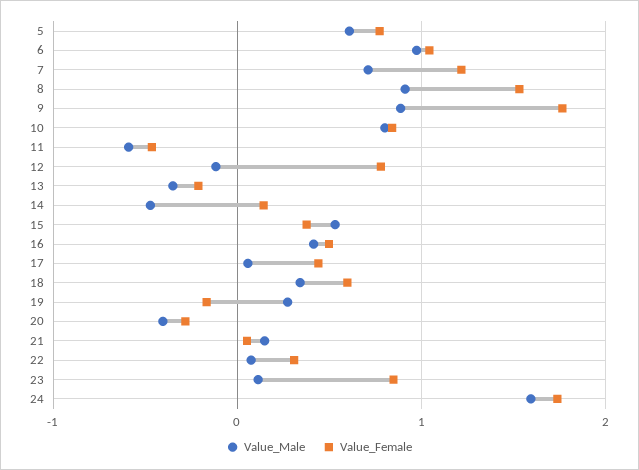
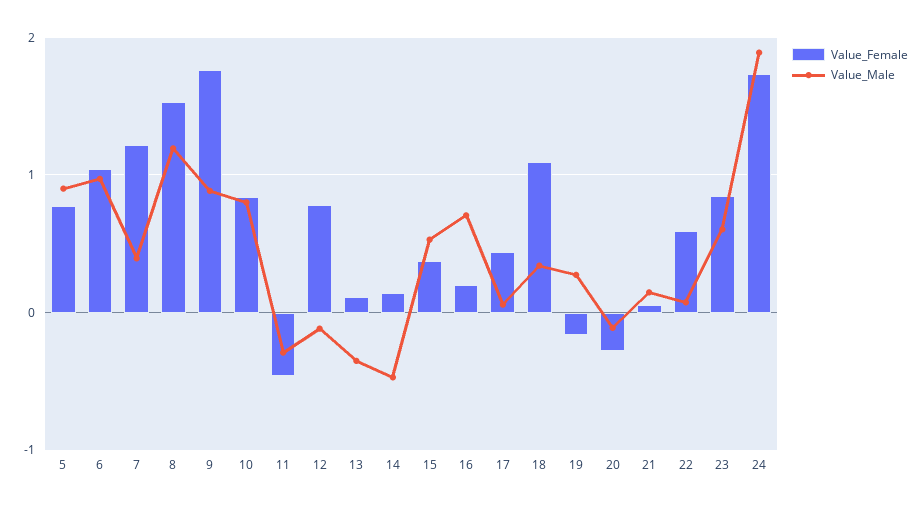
Value_Male, 5: 0.6 -> 0.9
Value_Male, 7: 0.7 -> 0.4
Value_Male, 8: 0.9 -> 1.2
Value_Male, 11: -0.6 -> -0.3
Value_Female, 13: -0.2 -> 0.1
Value_Male, 16: 0.4 -> 0.7
Value_Female, 16: 0.5 -> 0.2
Value_Female, 18: 0.6 -> 1.1
Value_Male, 20: -0.4 -> -0.1
Value_Female, 22: 0.3 -> 0.6
Value_Male, 23: 0.1 -> 0.6
Value_Male, 24: 1.6 -> 1.9

